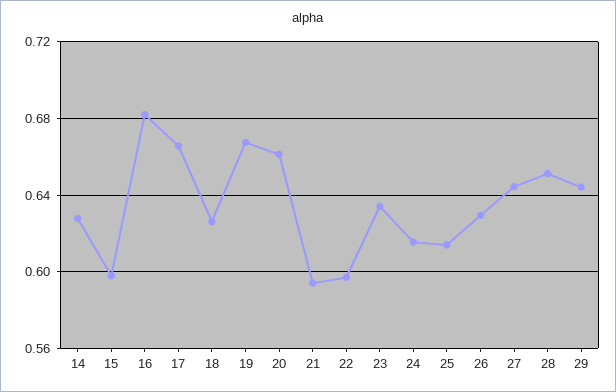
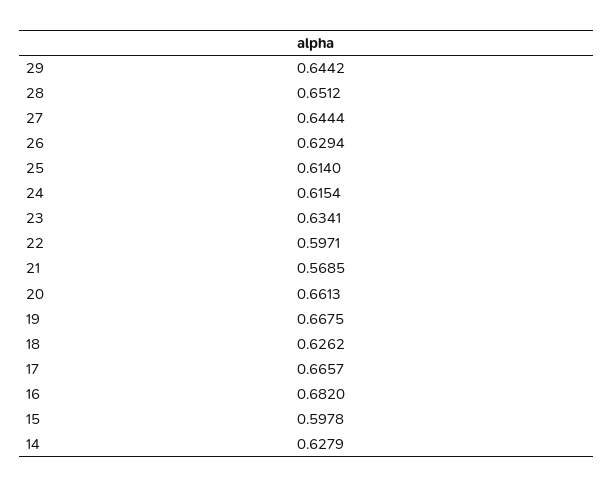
21: 0.595 -> 0.5685

